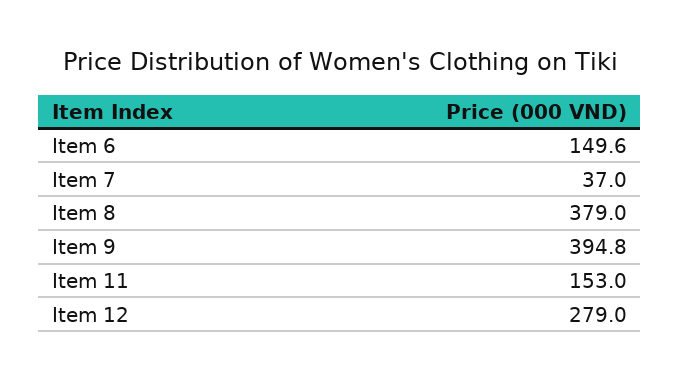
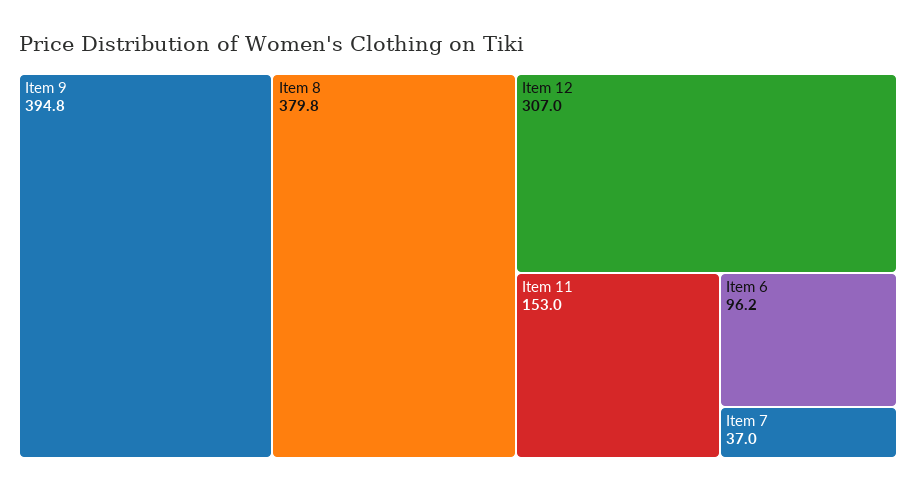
Item 6: 149.6 -> 96.2
Item 8: 379 -> 379.8
Item 12: 279 -> 307

